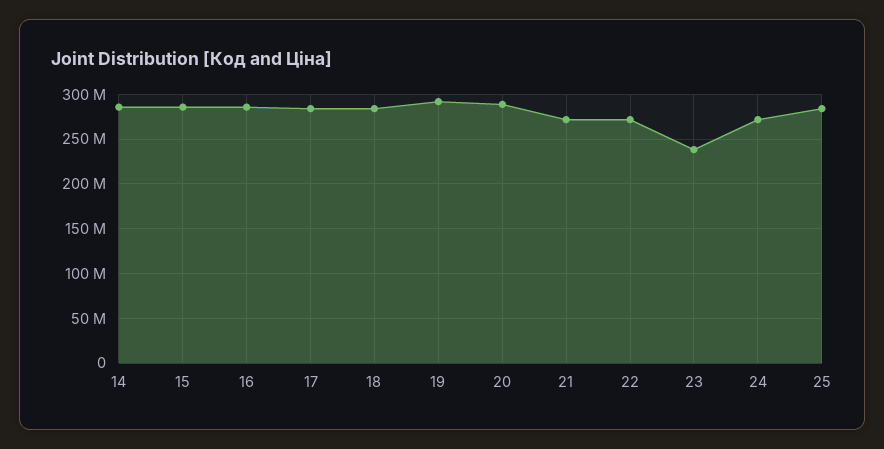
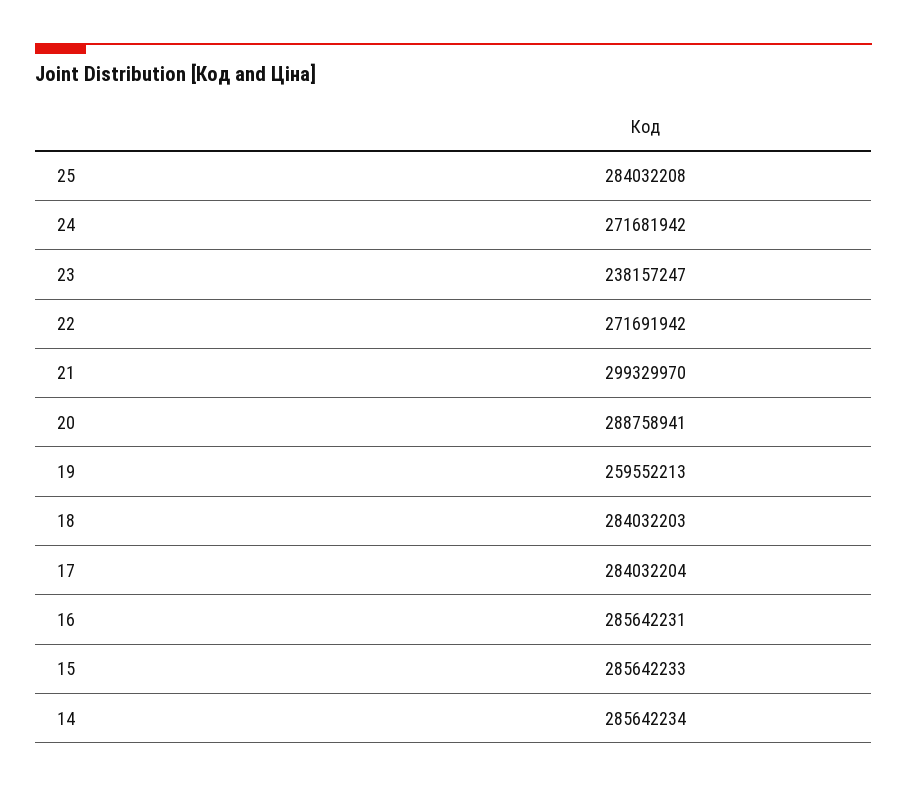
19: 290000000 -> 259552213
21: 270000000 -> 299329970

